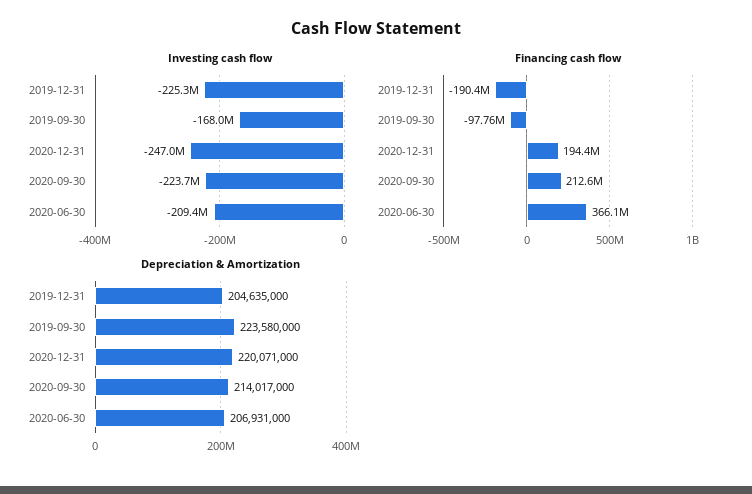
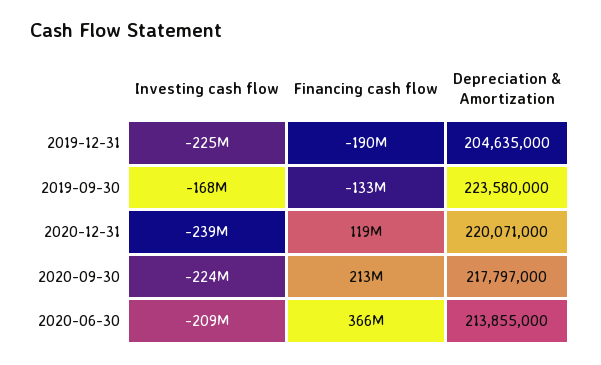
Investing cash flow, 2020-12-31: -247000000 -> -239000000
Financing cash flow, 2019-09-30: -97760000 -> -133000000
Financing cash flow, 2020-12-31: 194400000 -> 119000000
Depreciation & Amortization, 2020-09-30: 214017000 -> 217797000
Depreciation & Amortization, 2020-06-30: 206931000 -> 213855000

